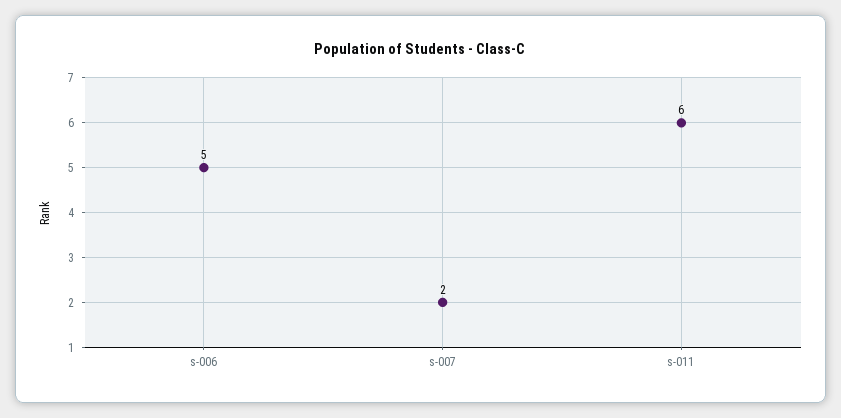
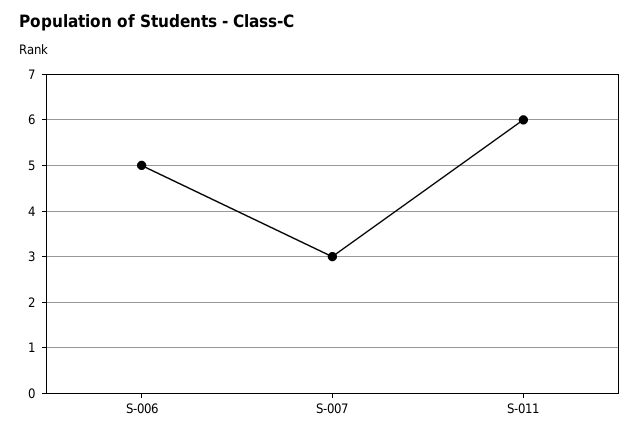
s-007: 2 -> 3

